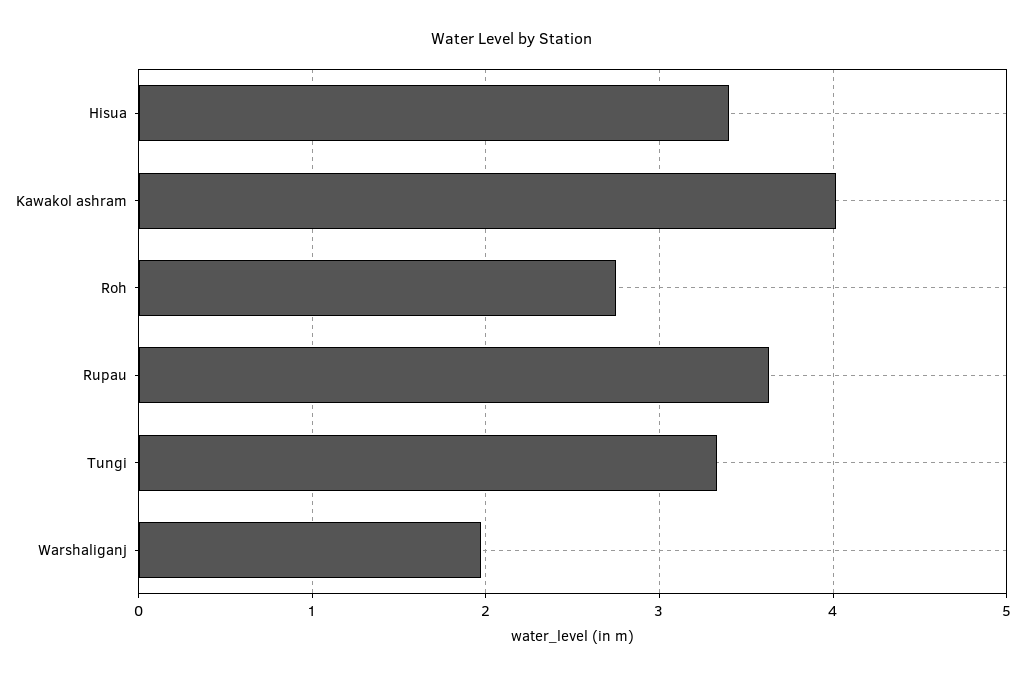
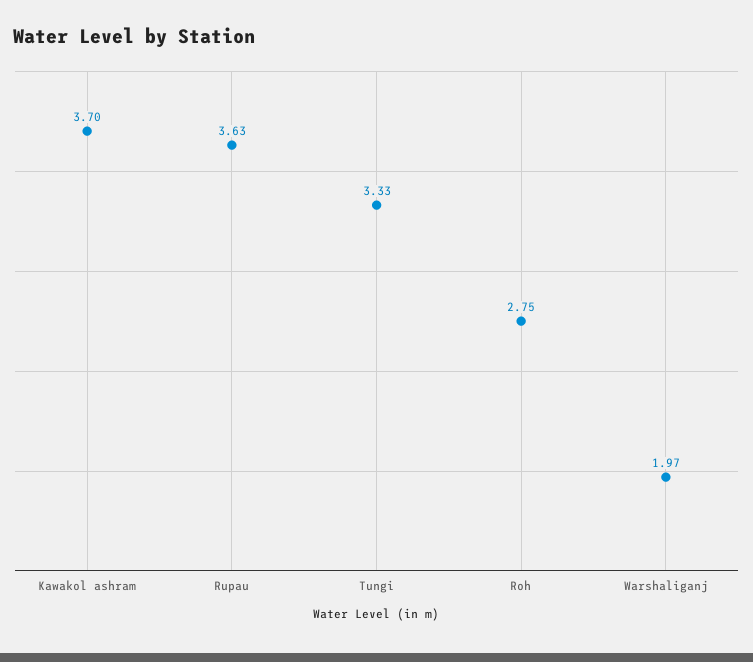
Hisua: 3.4 -> none
Kawakol ashram: 4 -> 3.7

